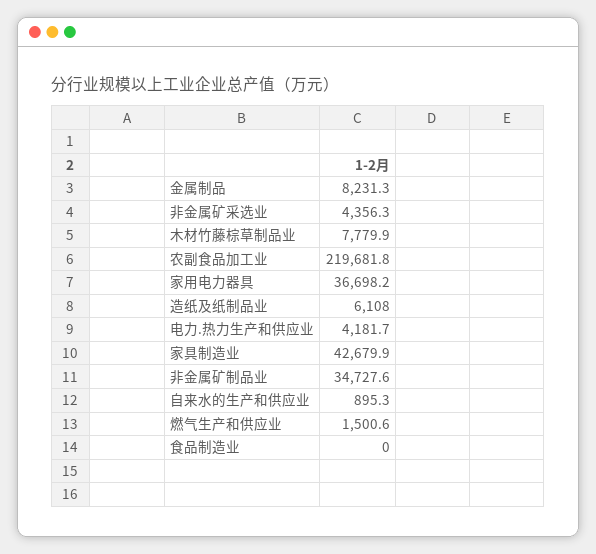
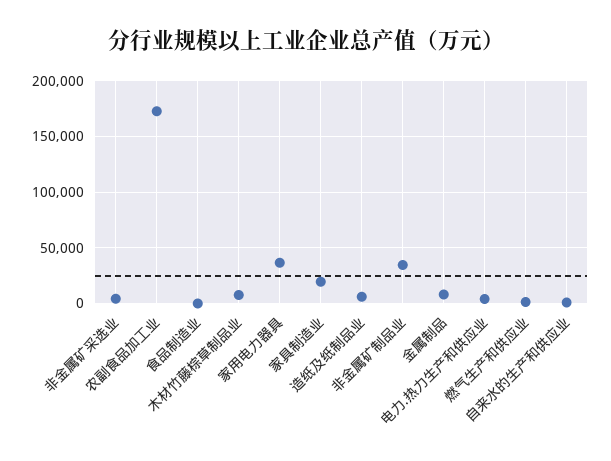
农副食品加工业: 219681.8 -> 170000
家具制造业: 42679.9 -> 20000

